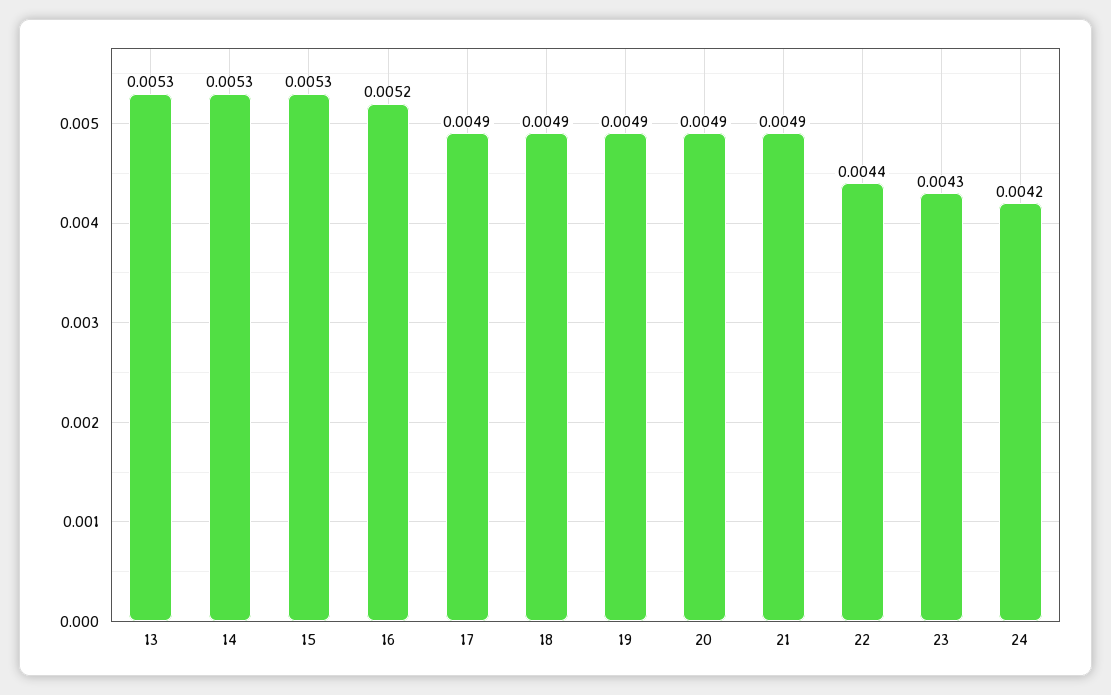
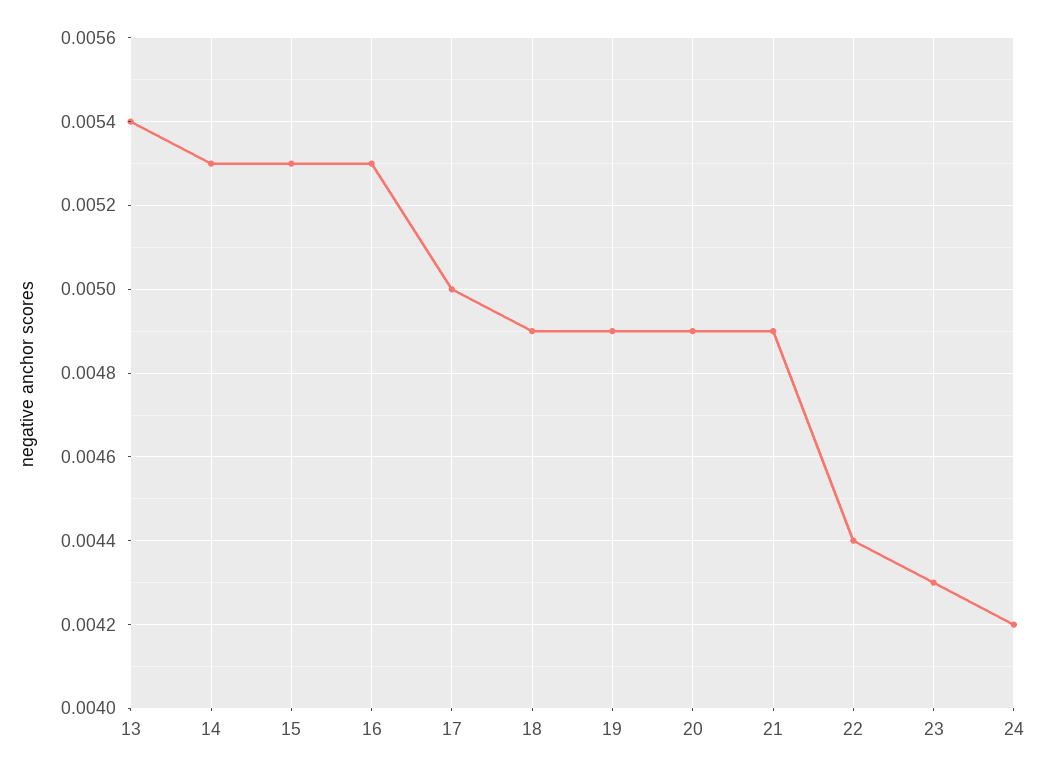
13: 0.0053 -> 0.0054
16: 0.0052 -> 0.0053
17: 0.0049 -> 0.005

